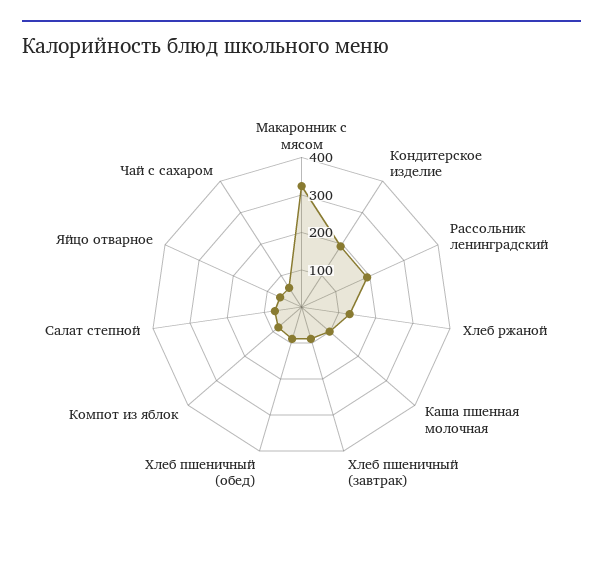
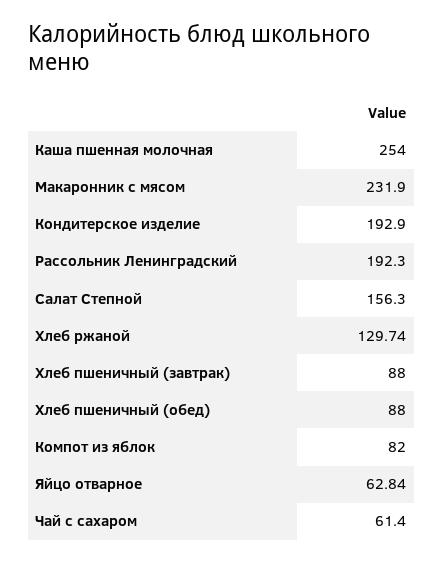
Макаронник с мясом: 325 -> 231.9
Каша пшенная молочная: 100 -> 254
Салат степной: 75 -> 156.3

